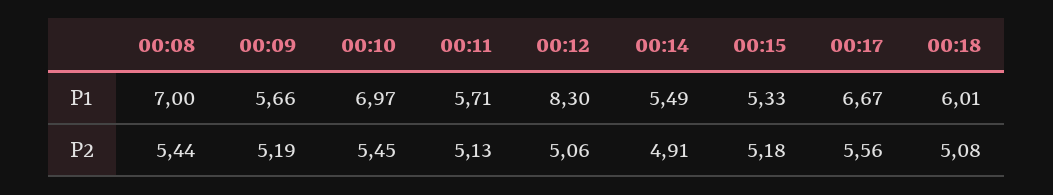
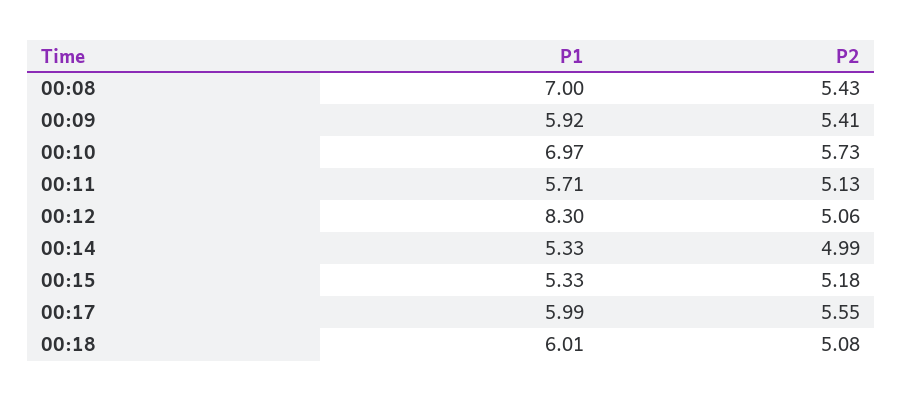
00:09, P1: 5.66 -> 5.92
00:14, P1: 5.49 -> 5.33
00:17, P1: 6.67 -> 5.99
00:08, P2: 5.44 -> 5.43
00:09, P2: 5.19 -> 5.41
00:10, P2: 5.45 -> 5.73
00:14, P2: 4.91 -> 4.99
00:17, P2: 5.56 -> 5.55

